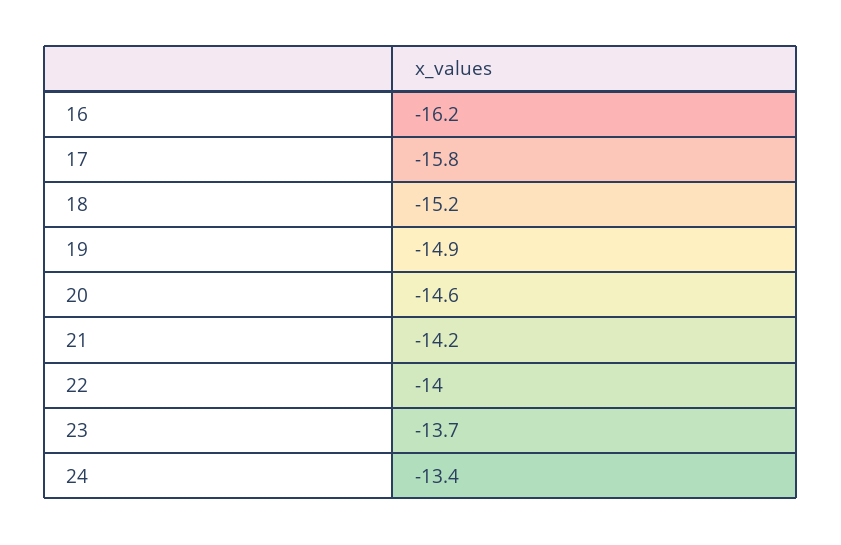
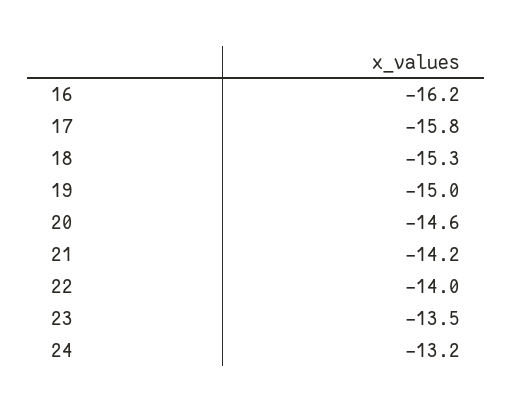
18: -15.2 -> -15.3
19: -14.9 -> -15
23: -13.7 -> -13.5
24: -13.4 -> -13.2

